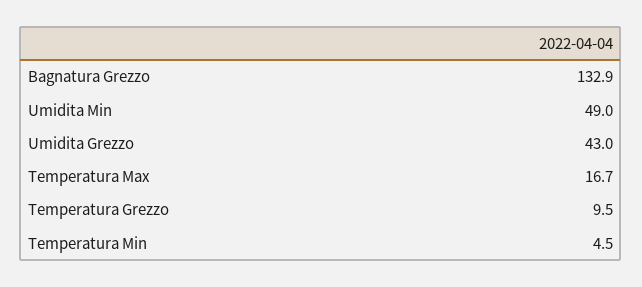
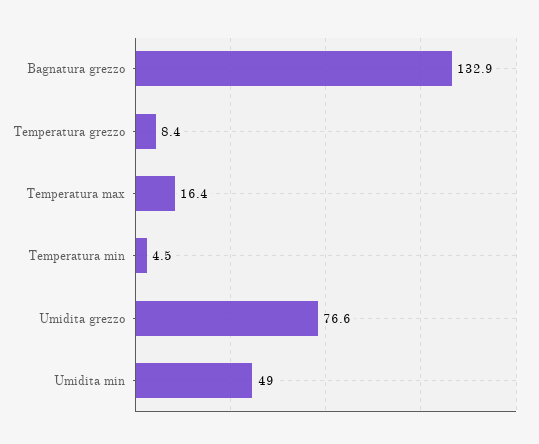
Umidita Grezzo: 43 -> 76.6
Temperatura Max: 16.7 -> 16.4
Temperatura Grezzo: 9.5 -> 8.4

